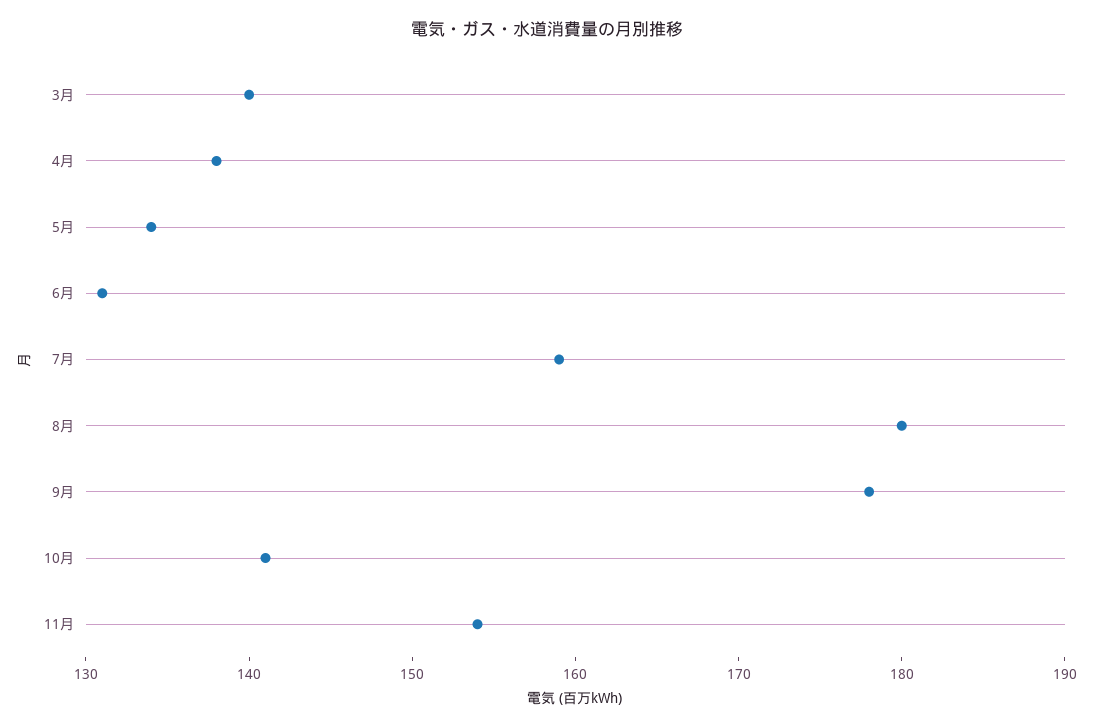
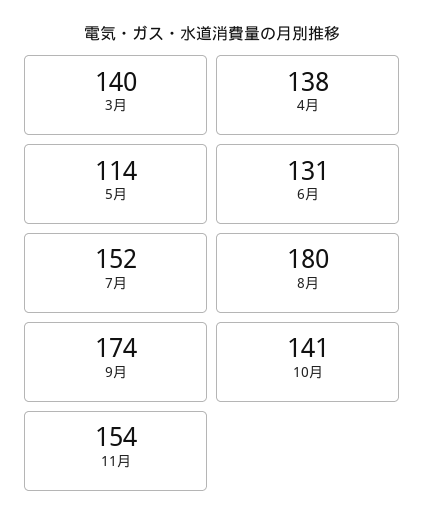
5月: 134 -> 114
7月: 159 -> 152
9月: 178 -> 174

